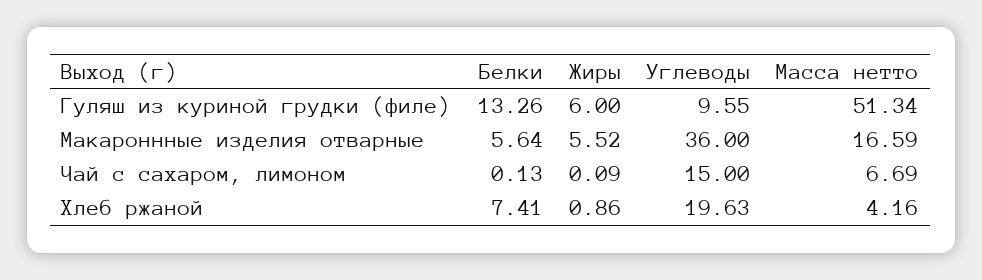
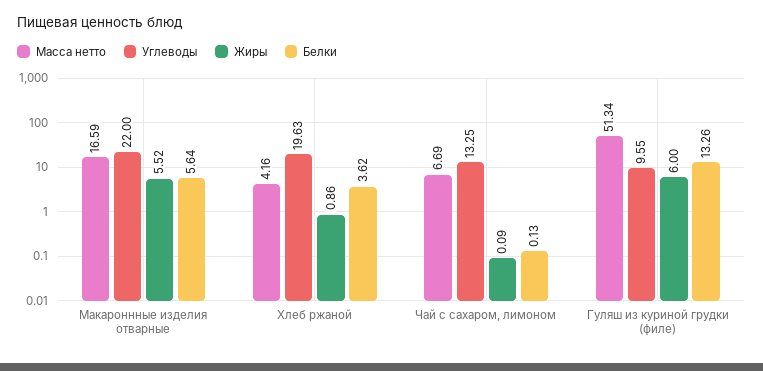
Углеводы, Макароннные изделия отварные: 36 -> 22
Углеводы, Чай с сахаром, лимоном: 15 -> 13.25
Белки, Хлеб ржаной: 7.41 -> 3.62

